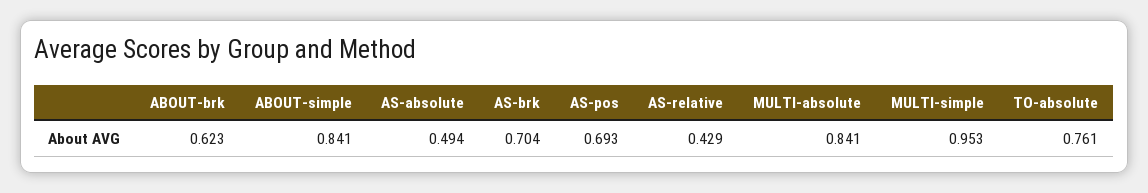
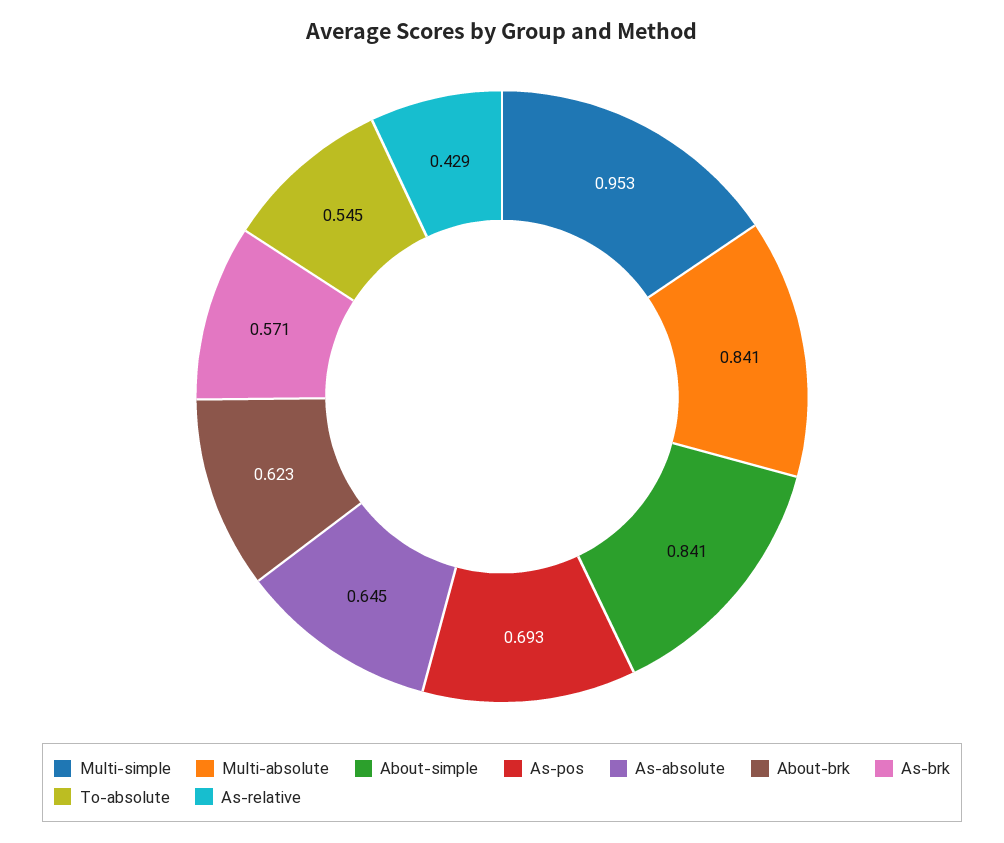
AS-absolute: 0.494 -> 0.645
AS-brk: 0.704 -> 0.571
TO-absolute: 0.761 -> 0.545

